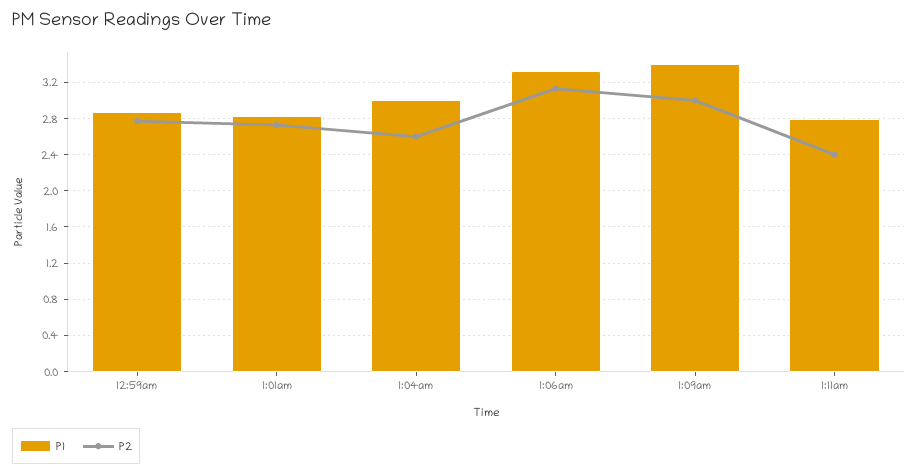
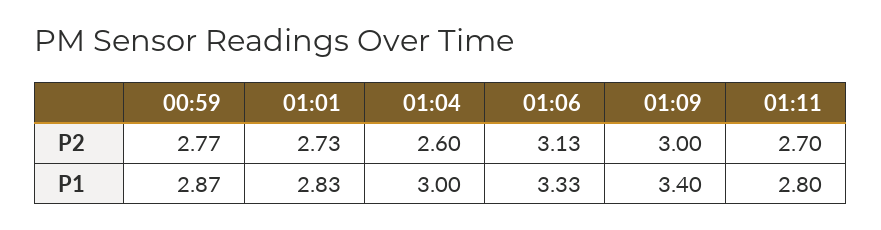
P2, 1:11am: 2.4 -> 2.7

